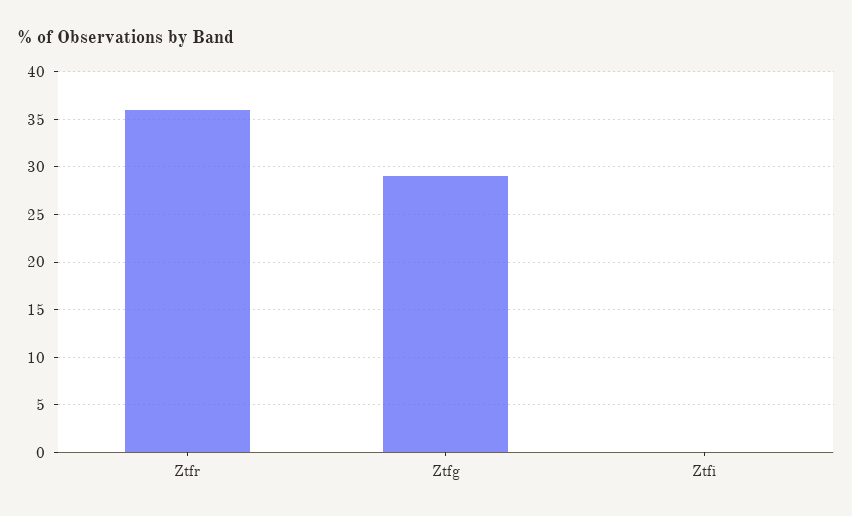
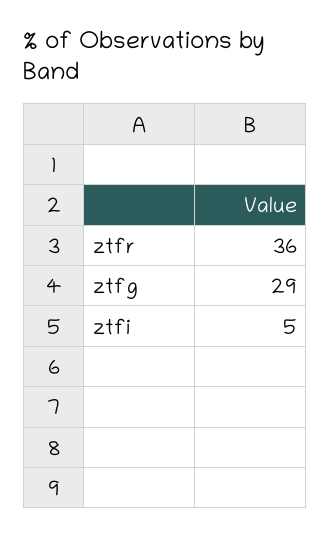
Ztfi: 0 -> 5

